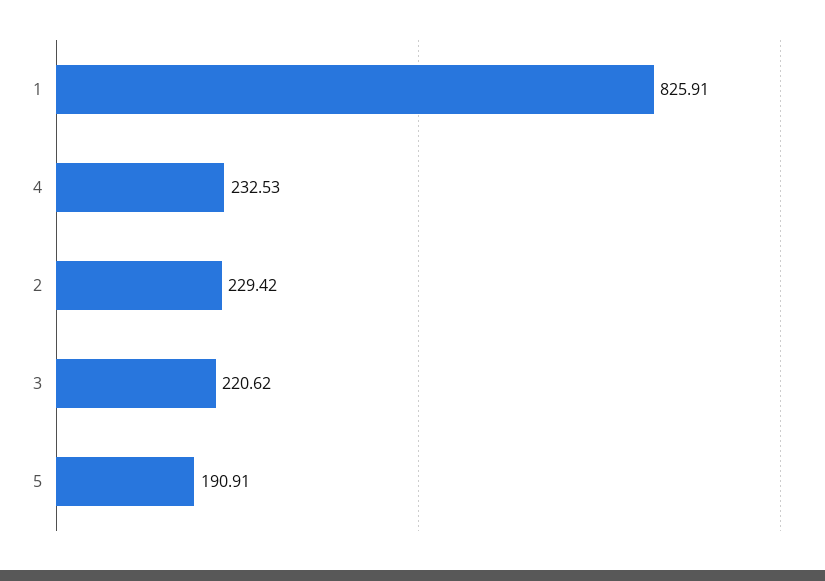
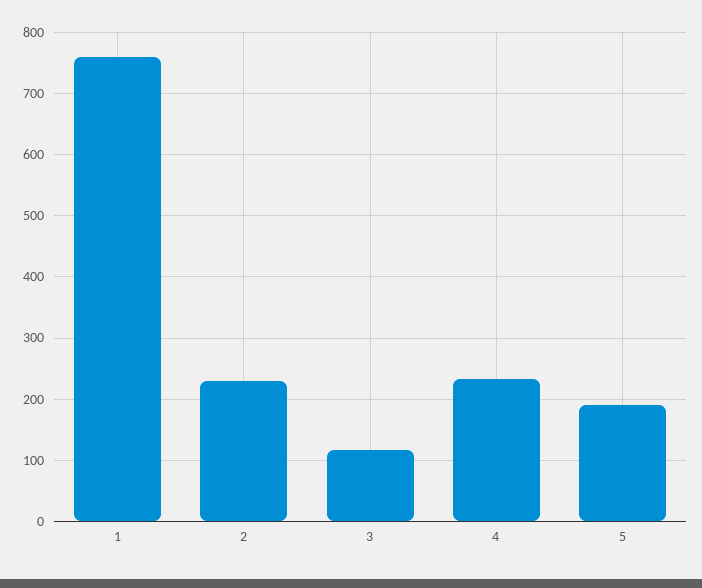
1: 825.91 -> 760
3: 220.62 -> 120

